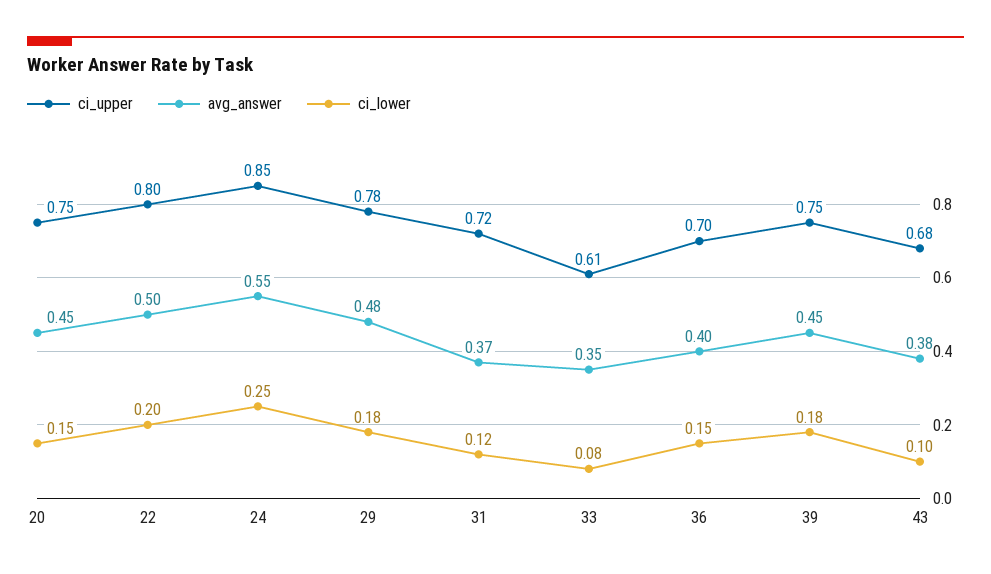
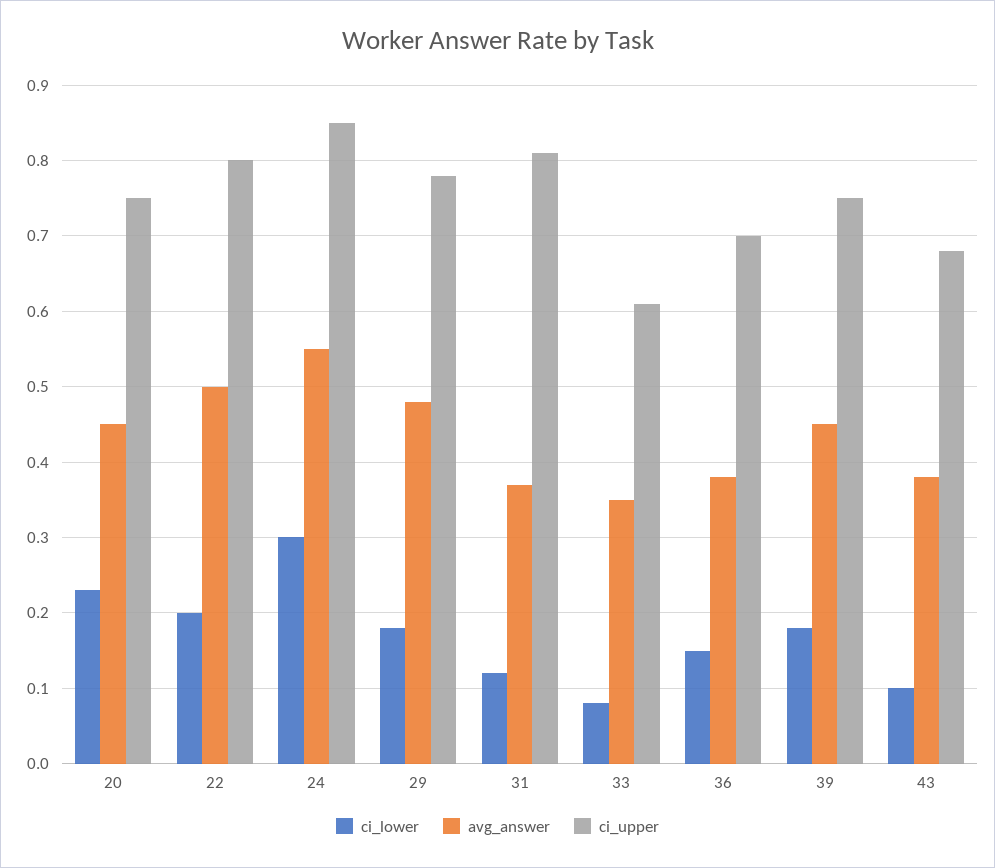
ci_lower, 20: 0.15 -> 0.23
ci_lower, 24: 0.25 -> 0.3
ci_upper, 31: 0.72 -> 0.81
avg_answer, 36: 0.4 -> 0.38

